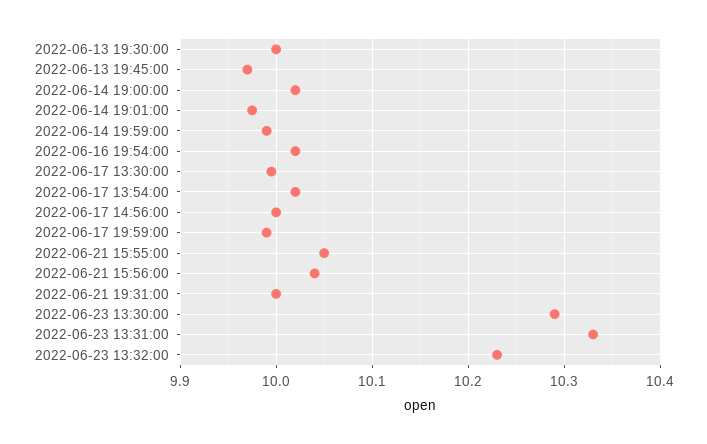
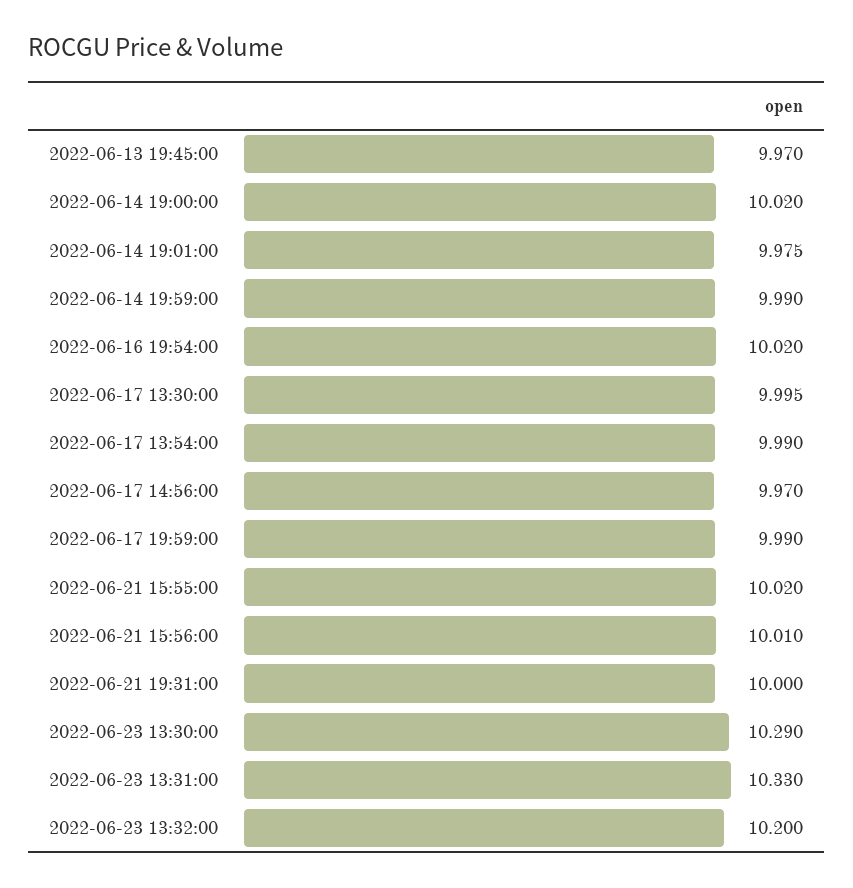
2022-06-13 19:30:00: 10 -> none
2022-06-17 13:54:00: 10.02 -> 9.99
2022-06-17 14:56:00: 10 -> 9.97
2022-06-21 15:55:00: 10.05 -> 10.02
2022-06-21 15:56:00: 10.04 -> 10.01
2022-06-23 13:32:00: 10.23 -> 10.2

